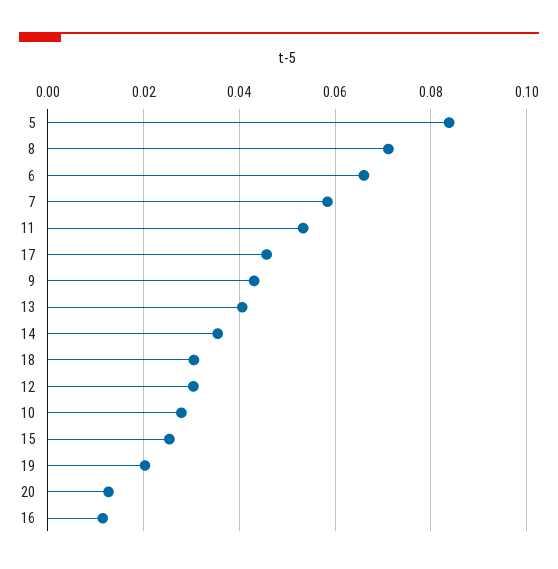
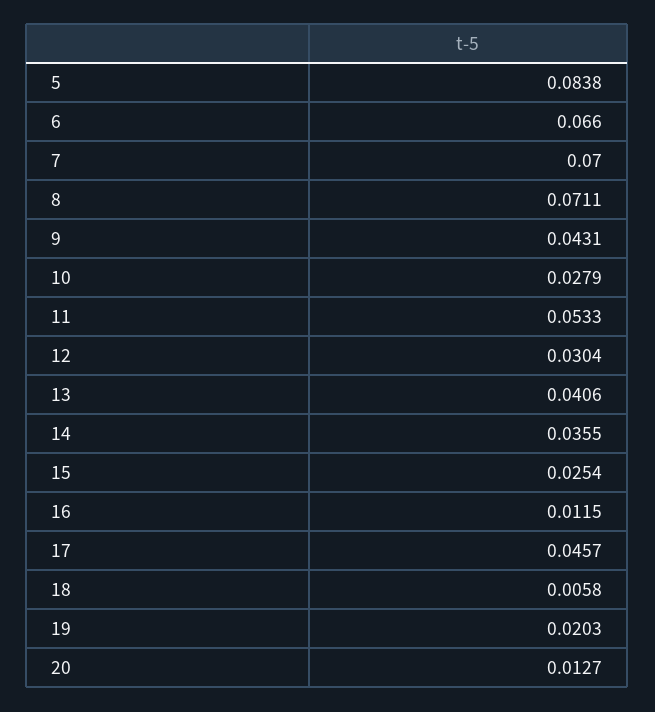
7: 0.058 -> 0.07
18: 0.03 -> 0.0058

